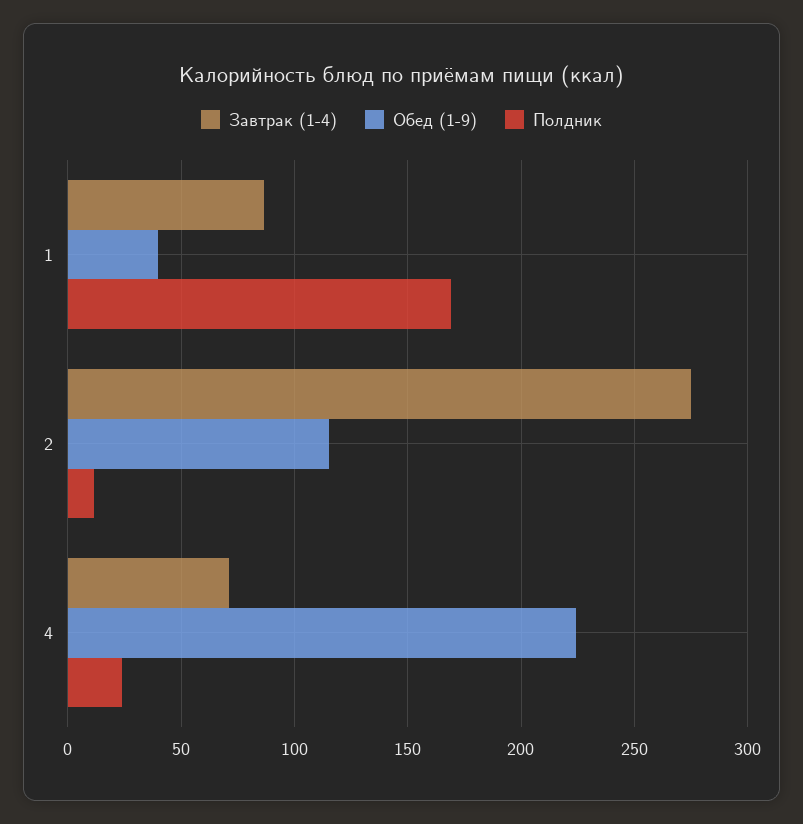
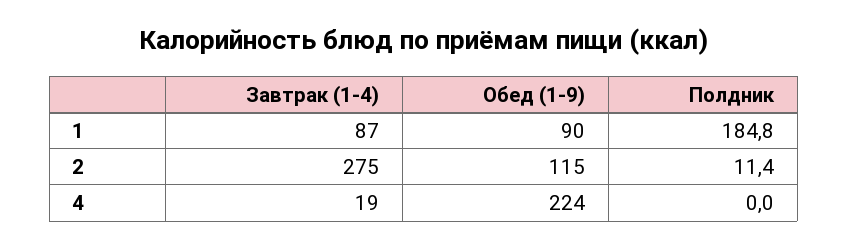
Обед (1-9), 1: 40 -> 90
Полдник, 1: 170 -> 184.8
Завтрак (1-4), 4: 70 -> 19
Полдник, 4: 25 -> 0

